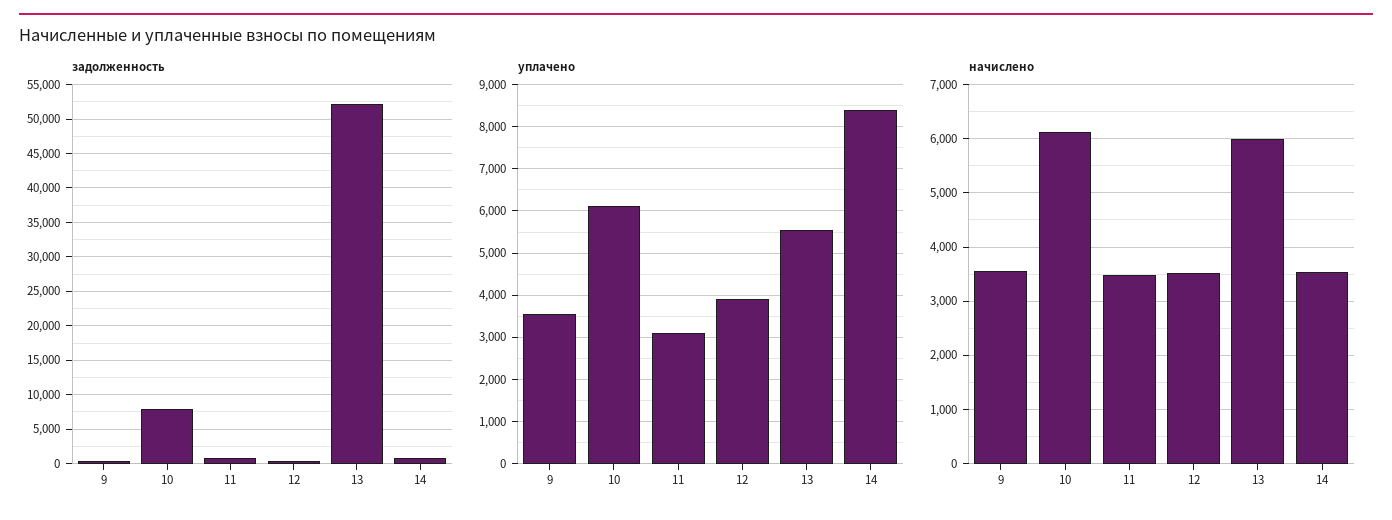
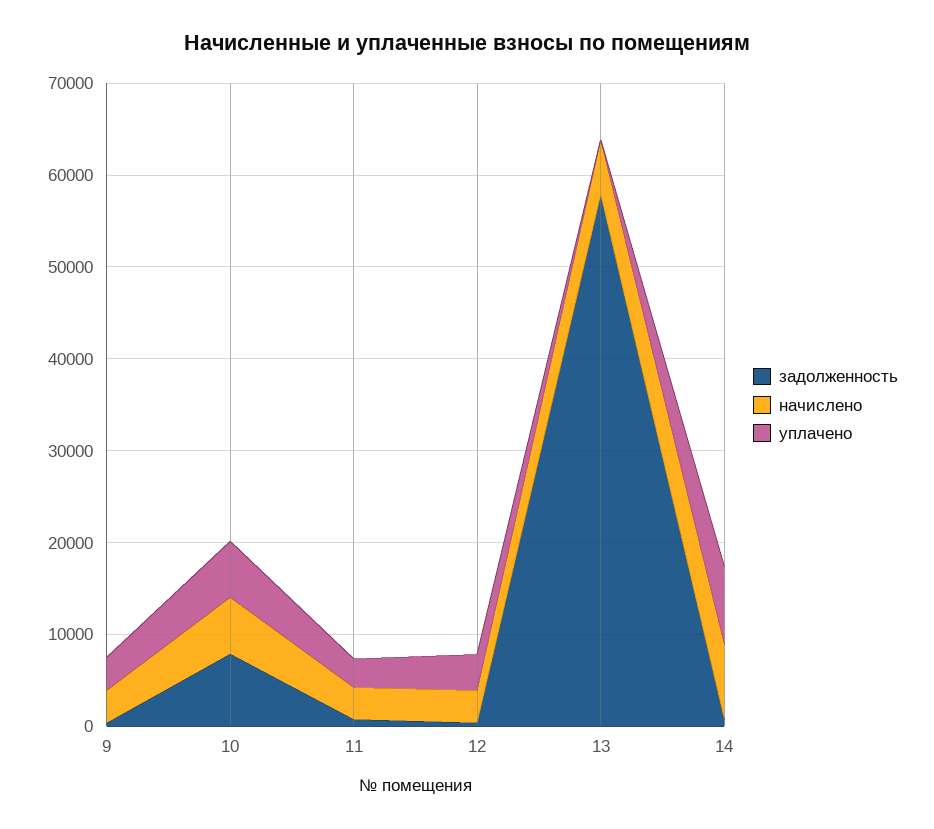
задолженность, 13: 52000 -> 58000
уплачено, 13: 5600 -> 0
начислено, 14: 3600 -> 8000

